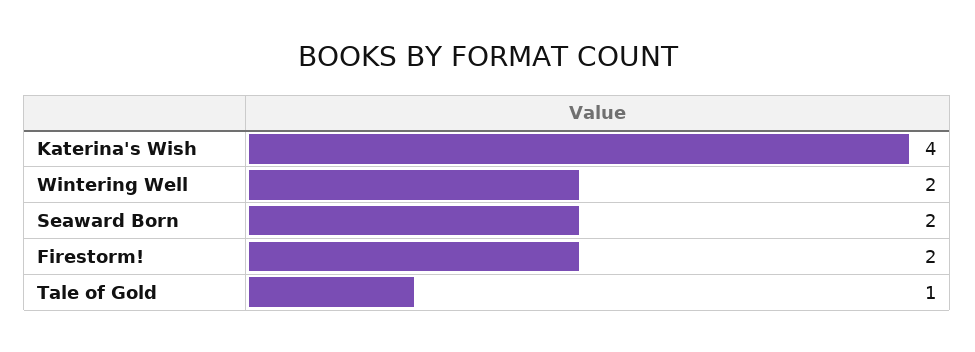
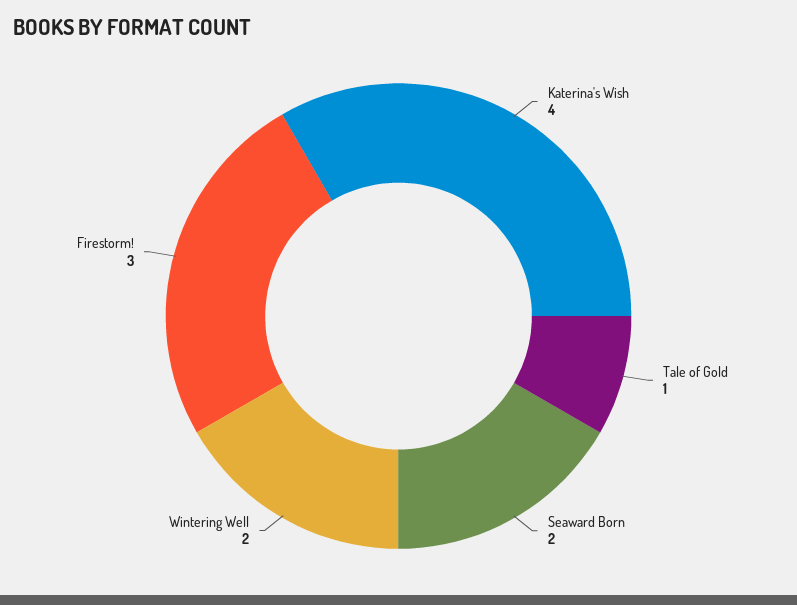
Firestorm!: 2 -> 3

